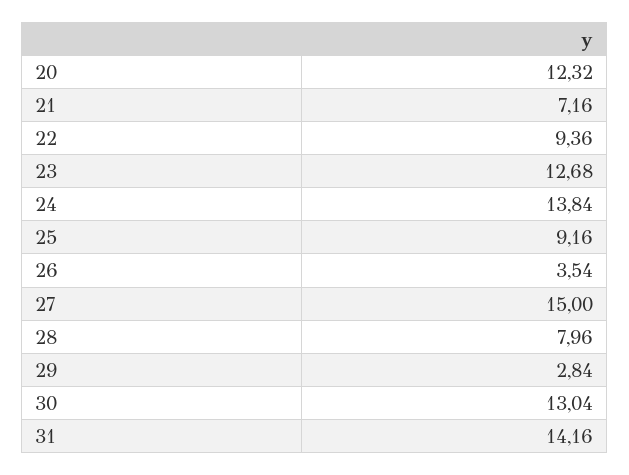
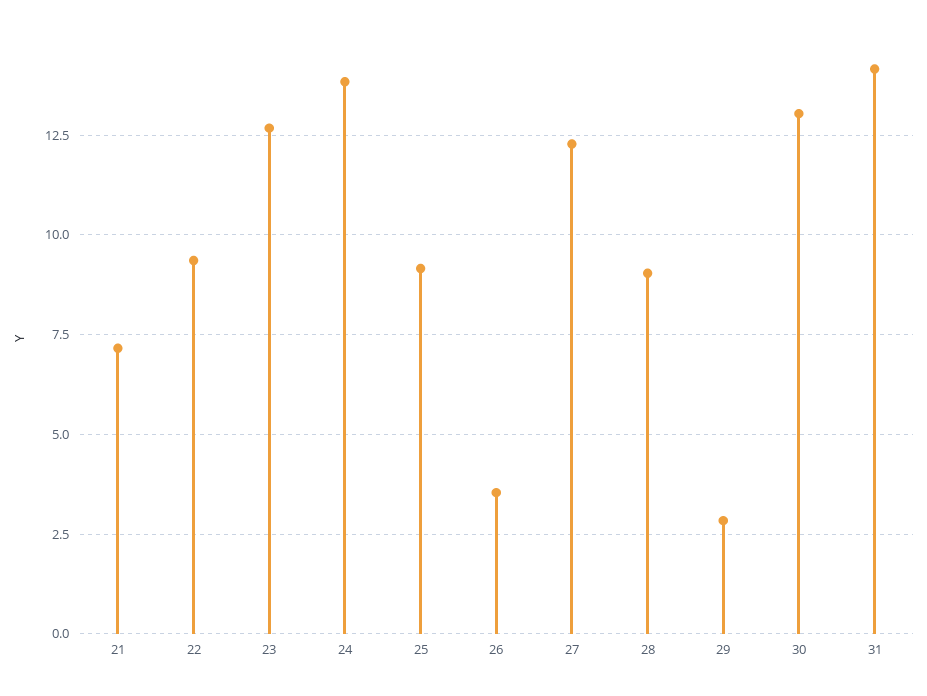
20: 12.32 -> none
27: 15 -> 12.25
28: 7.96 -> 9

